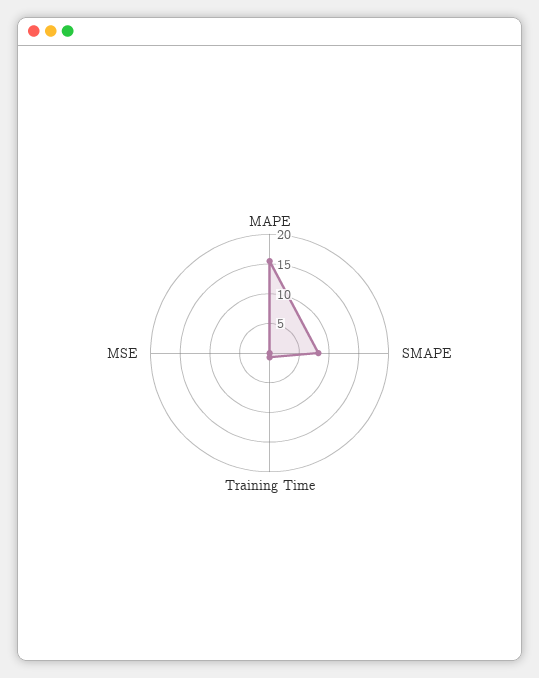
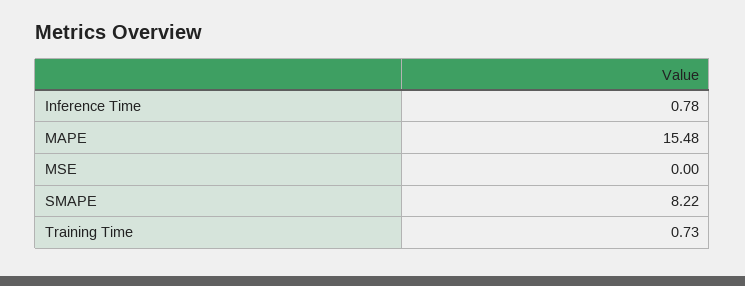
Inference Time: none -> 0.78

